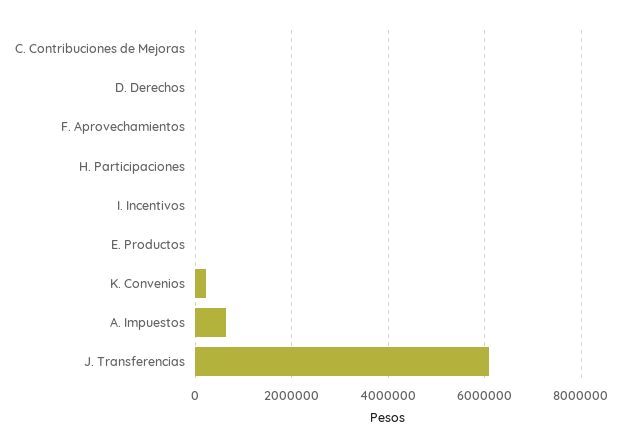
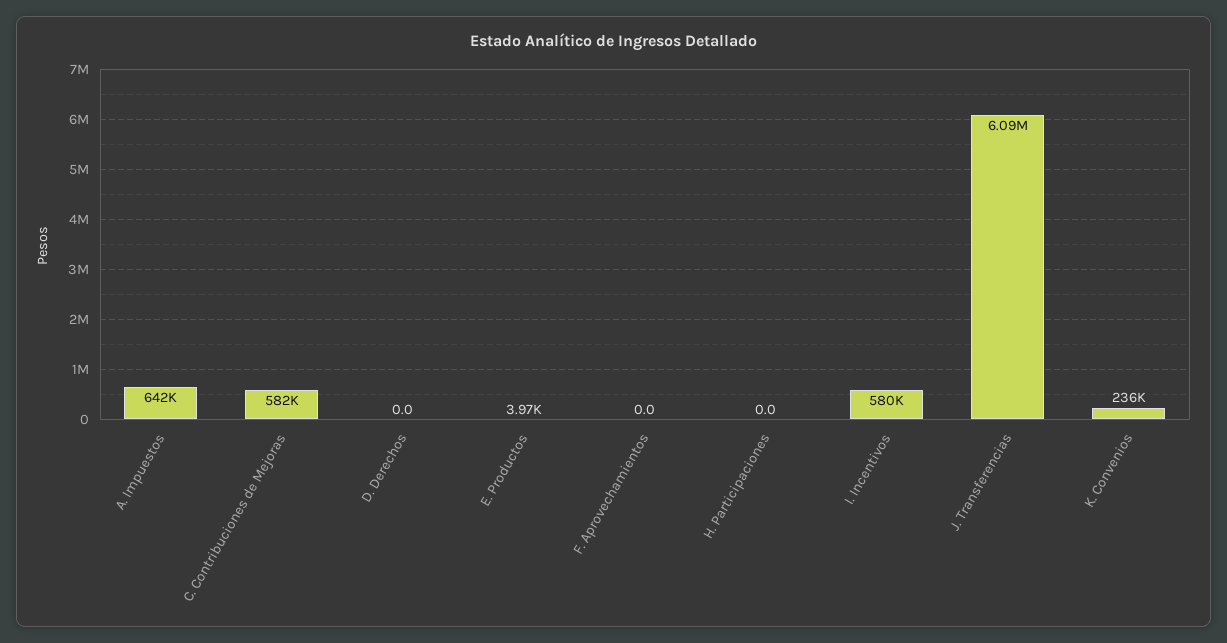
C. Contribuciones de Mejoras: 0 -> 582000
I. Incentivos: 0 -> 580000

